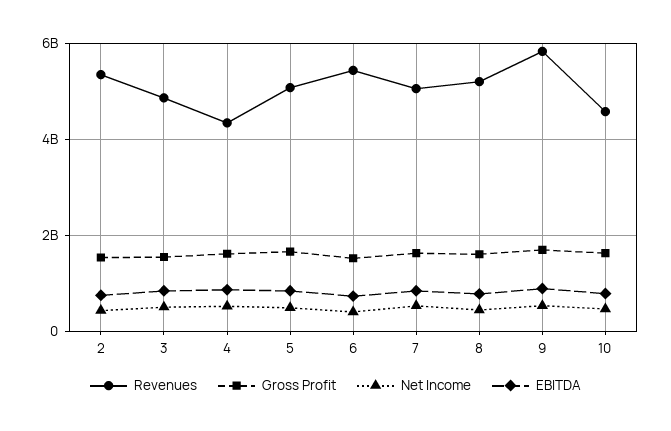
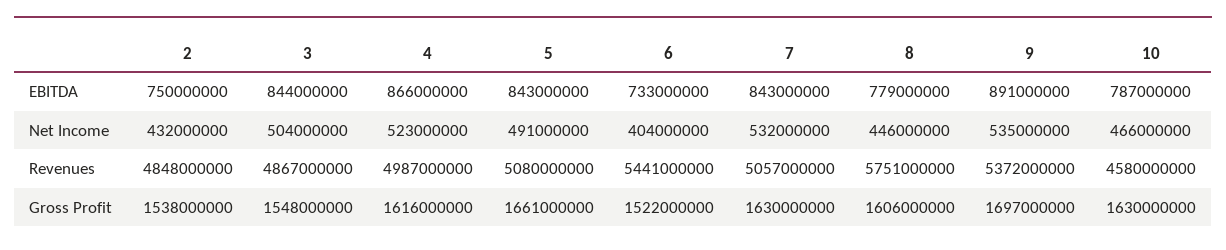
Revenues, 2: 5400000000 -> 4848000000
Revenues, 4: 4400000000 -> 4987000000
Revenues, 8: 5200000000 -> 5751000000
Revenues, 9: 5800000000 -> 5372000000

